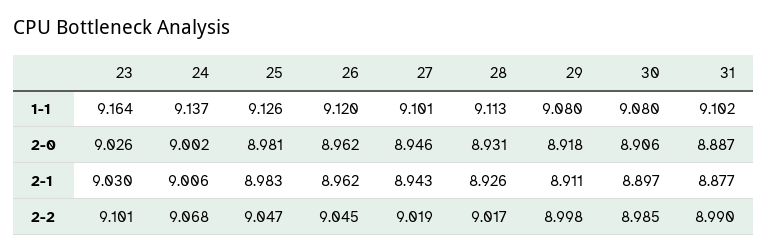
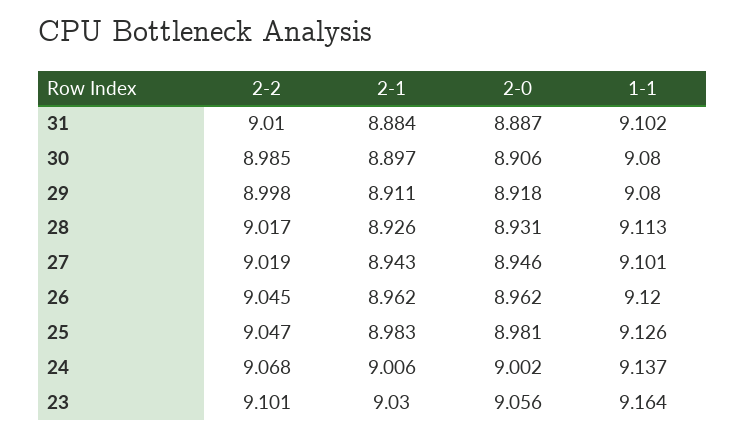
23, 2-0: 9.026 -> 9.056
31, 2-1: 8.877 -> 8.884
31, 2-2: 8.99 -> 9.01

